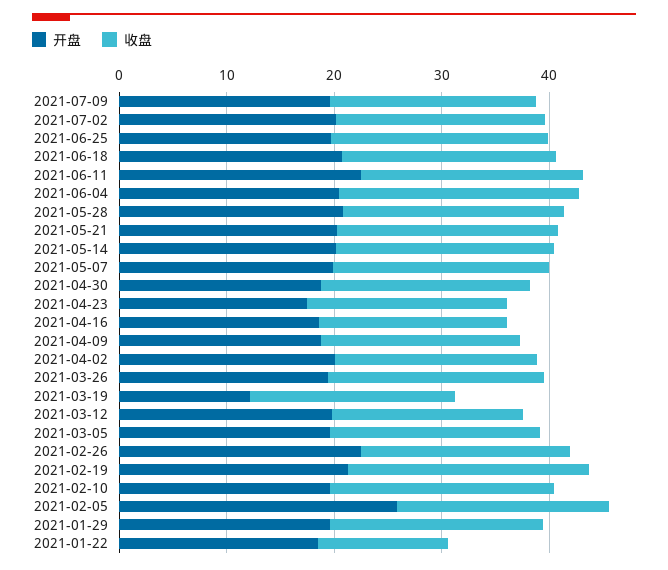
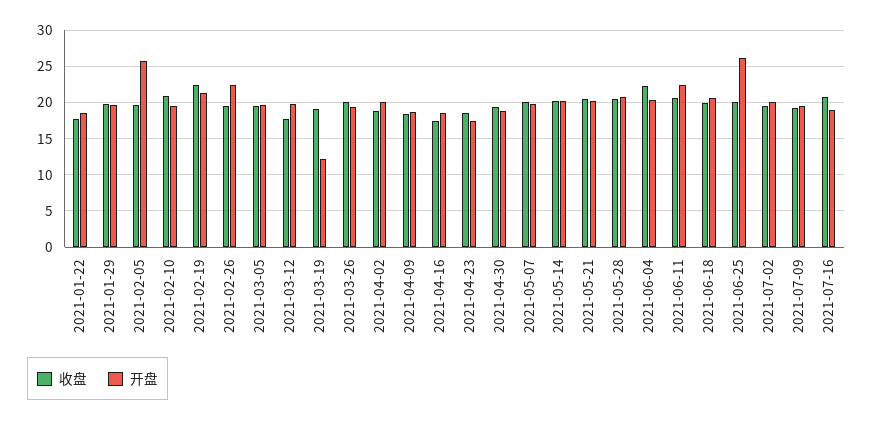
开盘, 2021-06-25: 20 -> 26
收盘, 2021-01-22: 12 -> 18
收盘, 2021-07-16: none -> 21
开盘, 2021-07-16: none -> 19

